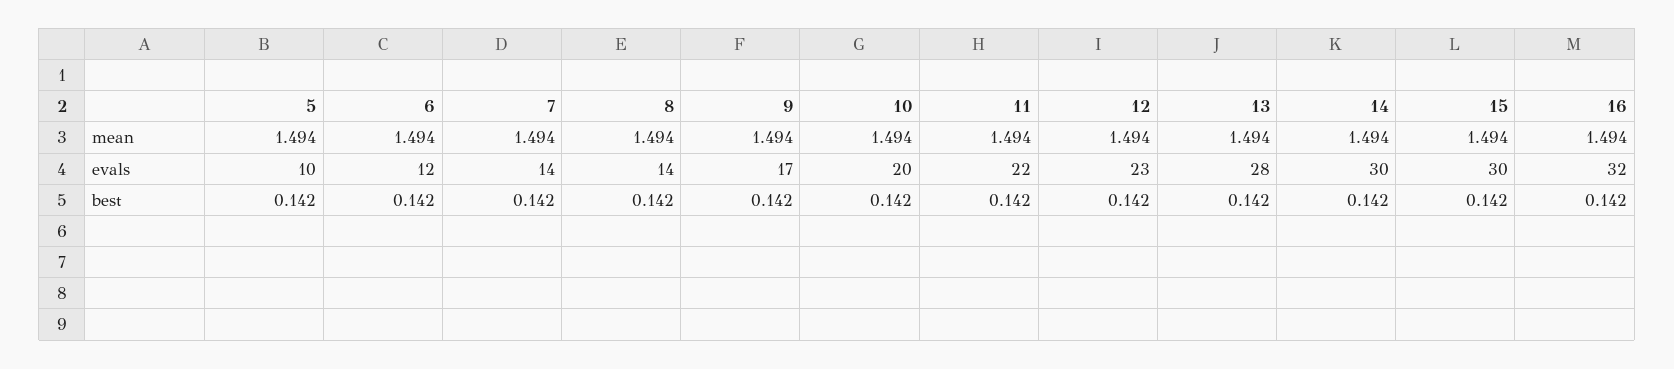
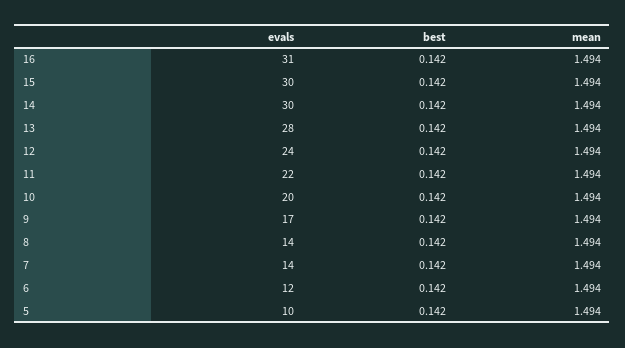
12, evals: 23 -> 24
16, evals: 32 -> 31

